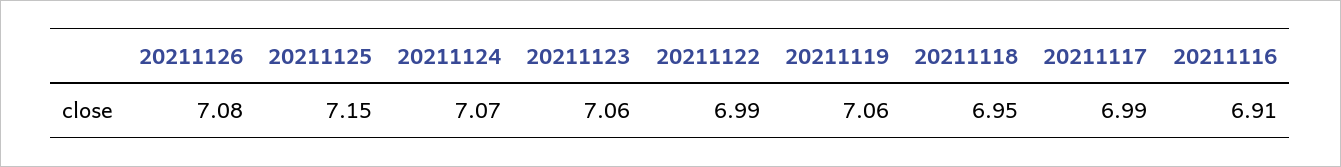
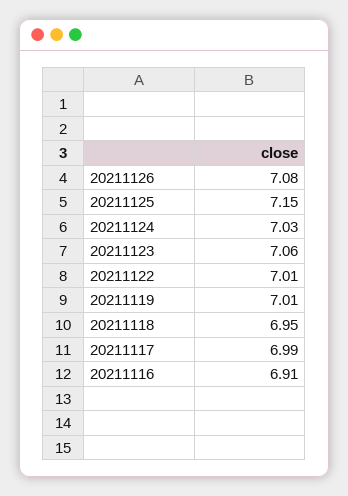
20211124: 7.07 -> 7.03
20211122: 6.99 -> 7.01
20211119: 7.06 -> 7.01

